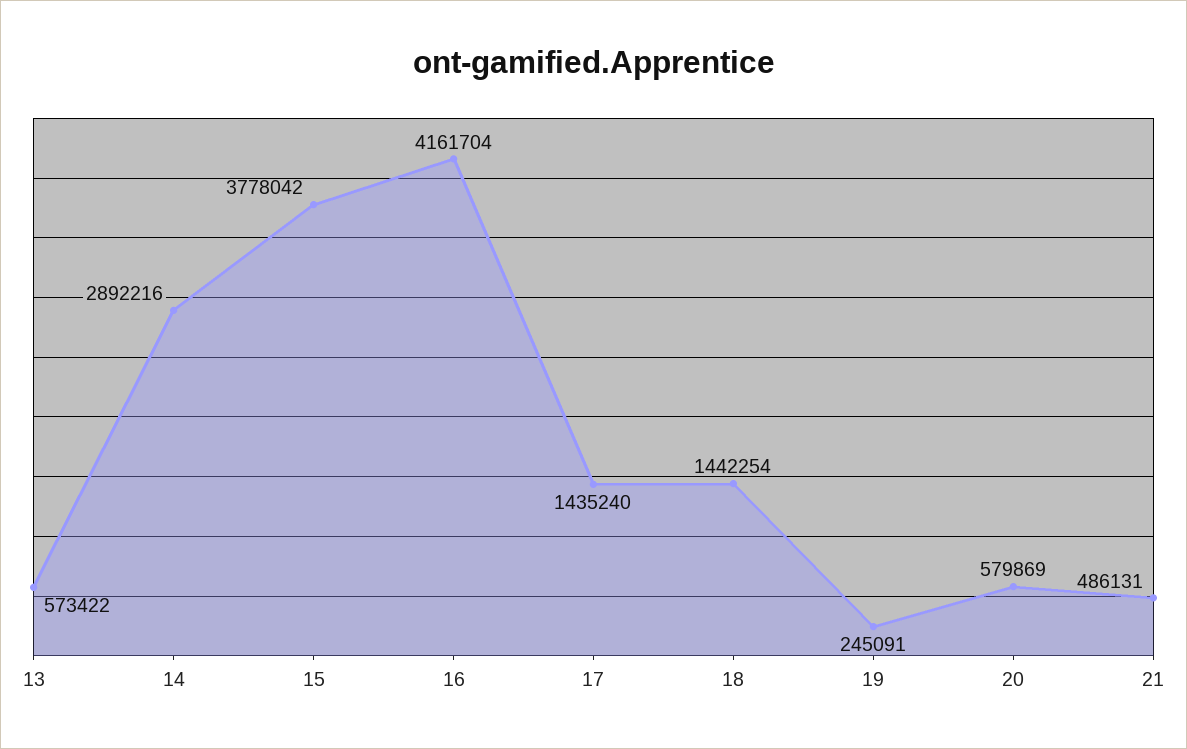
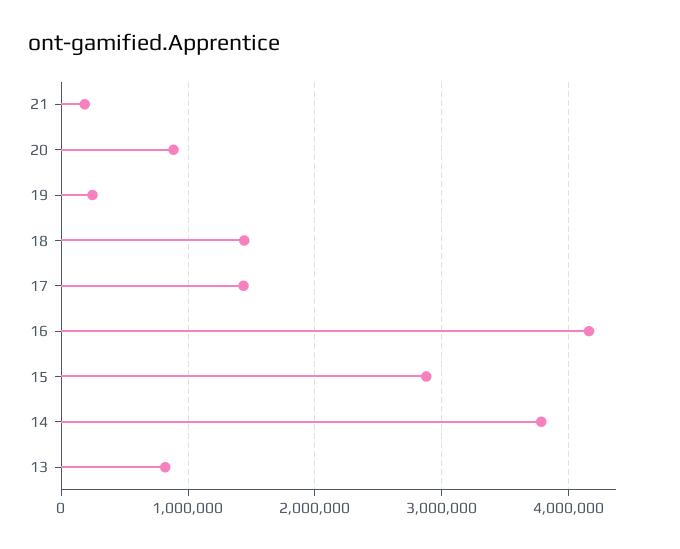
13: 573422 -> 800000
14: 2892216 -> 3800000
15: 3778042 -> 2900000
20: 579869 -> 900000
21: 486131 -> 200000

